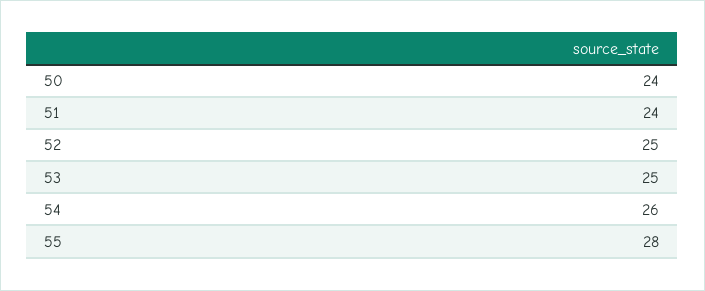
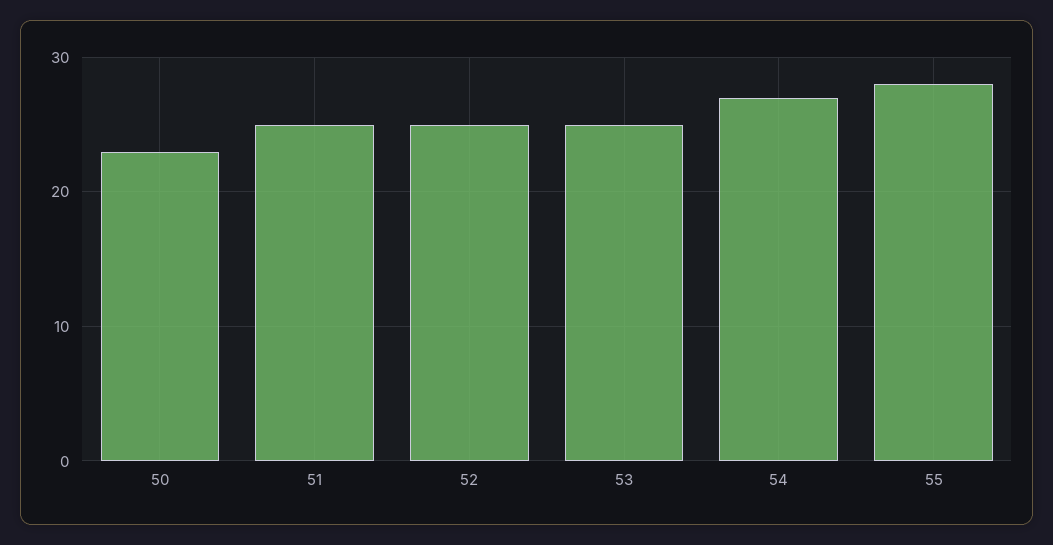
50: 24 -> 23
51: 24 -> 25
54: 26 -> 27

